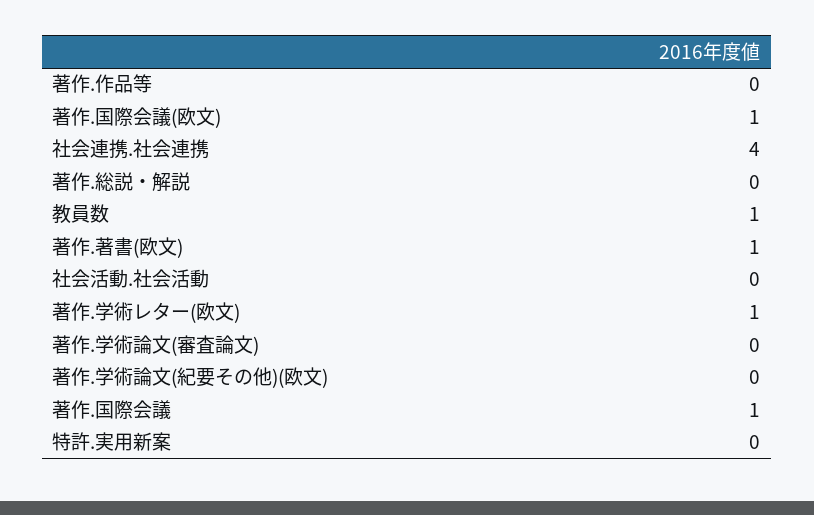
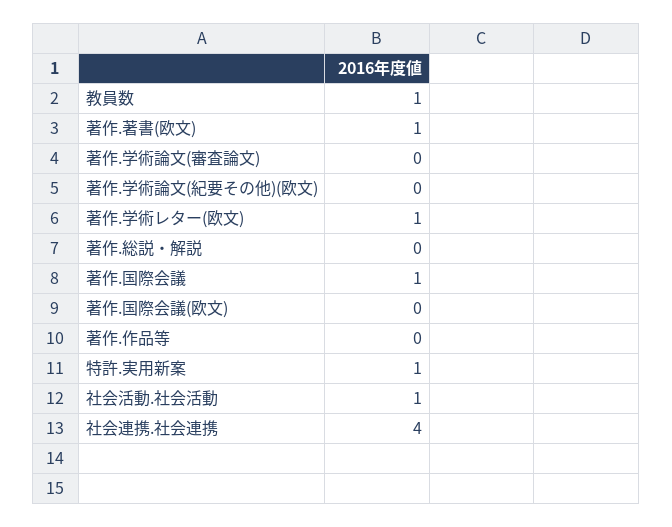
著作.国際会議(欧文): 1 -> 0
社会活動.社会活動: 0 -> 1
特許.実用新案: 0 -> 1

